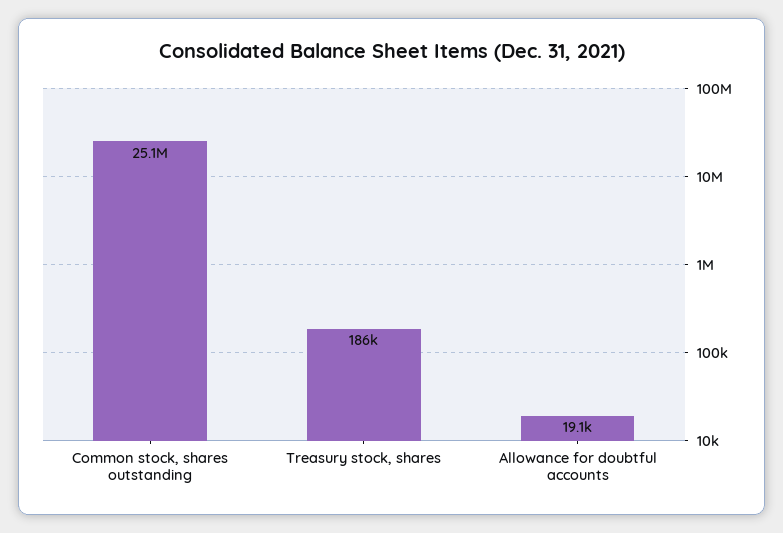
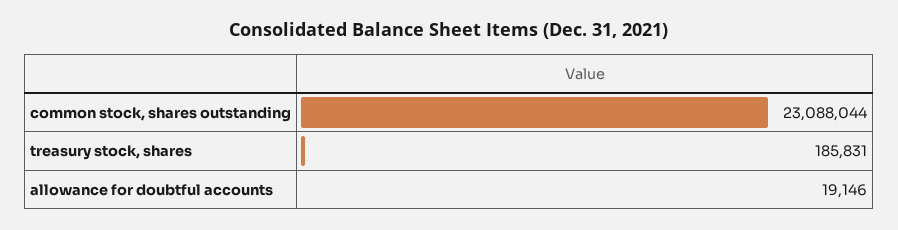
Common stock, shares outstanding: 25100000 -> 23088044

